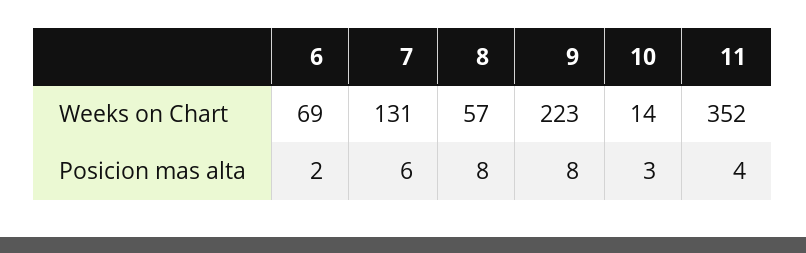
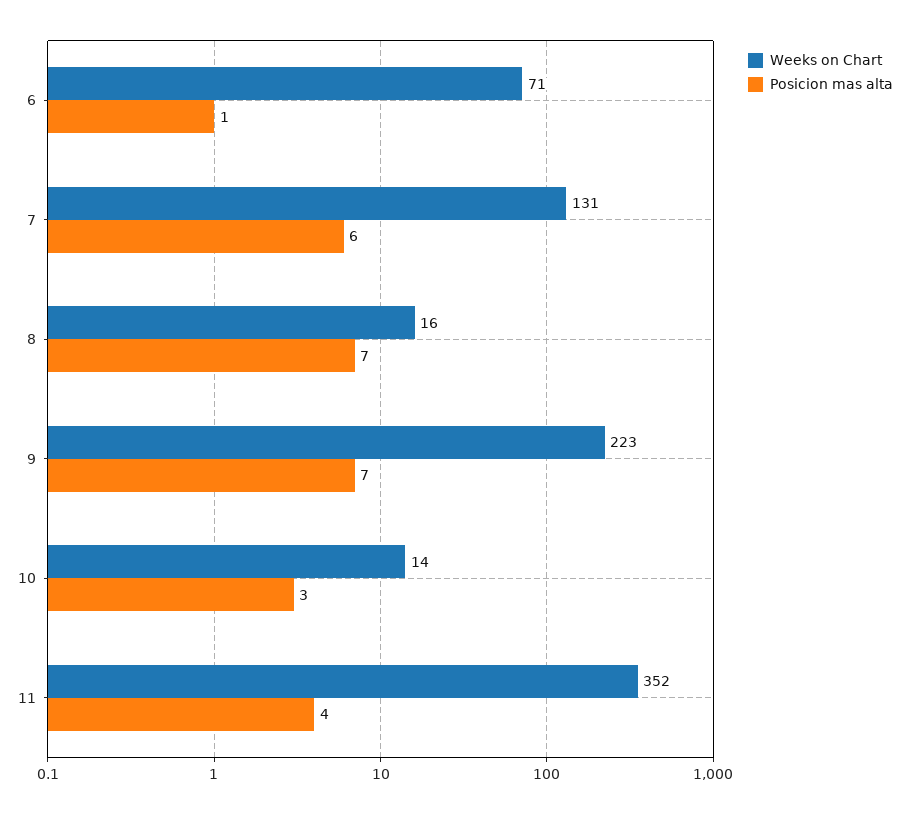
Weeks on Chart, 6: 69 -> 71
Weeks on Chart, 8: 57 -> 16
Posicion mas alta, 6: 2 -> 1
Posicion mas alta, 8: 8 -> 7
Posicion mas alta, 9: 8 -> 7

